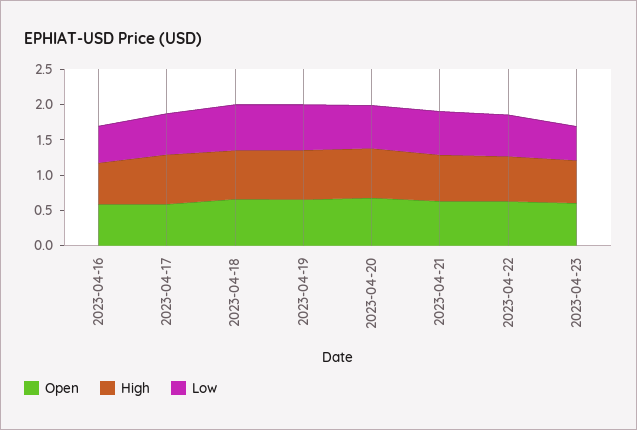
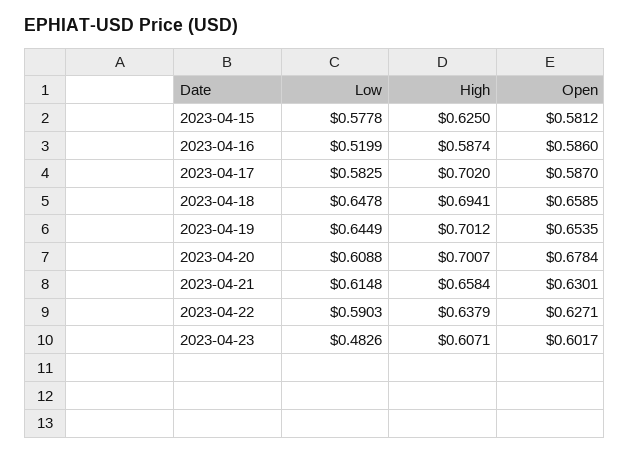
Low, 2023-04-15: none -> 0.5778
High, 2023-04-15: none -> 0.625
Open, 2023-04-15: none -> 0.5812

